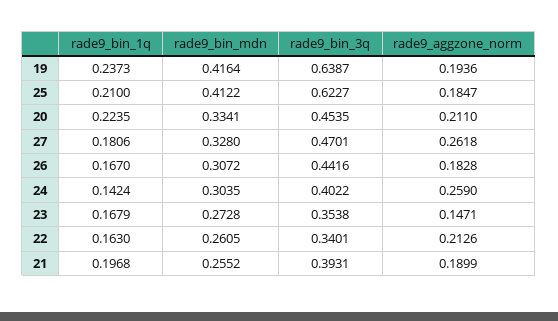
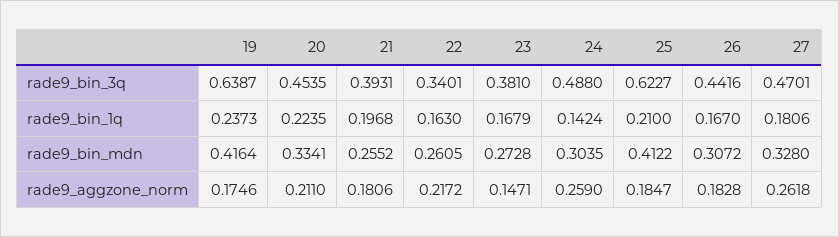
rade9_aggzone_norm, 19: 0.1936 -> 0.1746
rade9_bin_3q, 24: 0.4022 -> 0.488
rade9_bin_3q, 23: 0.3538 -> 0.381
rade9_aggzone_norm, 22: 0.2126 -> 0.2172
rade9_aggzone_norm, 21: 0.1899 -> 0.1806

